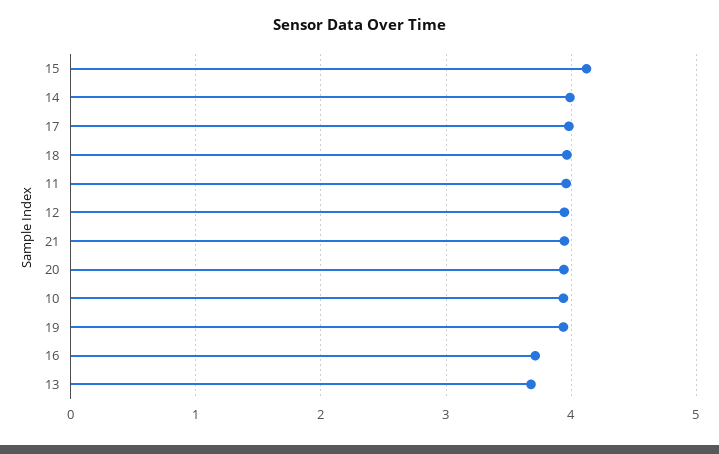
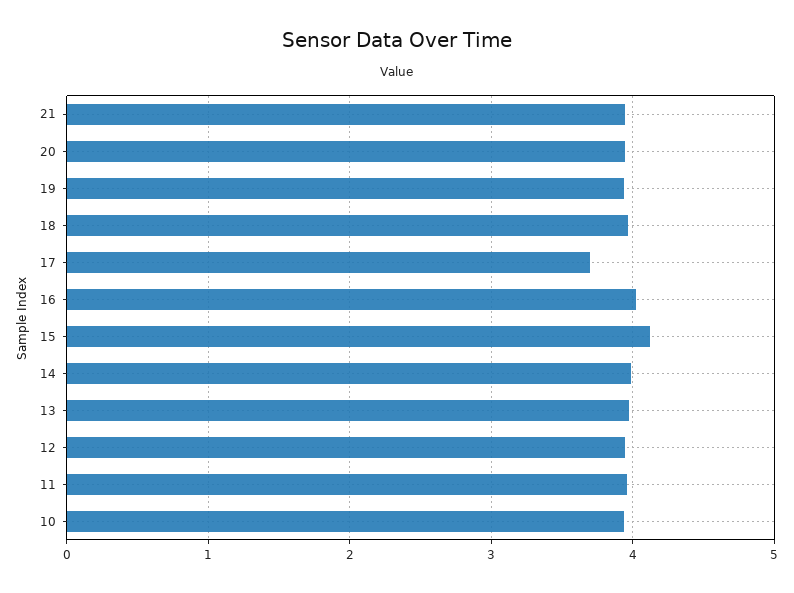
17: 4 -> 3.7
16: 3.7 -> 4
13: 3.7 -> 4

